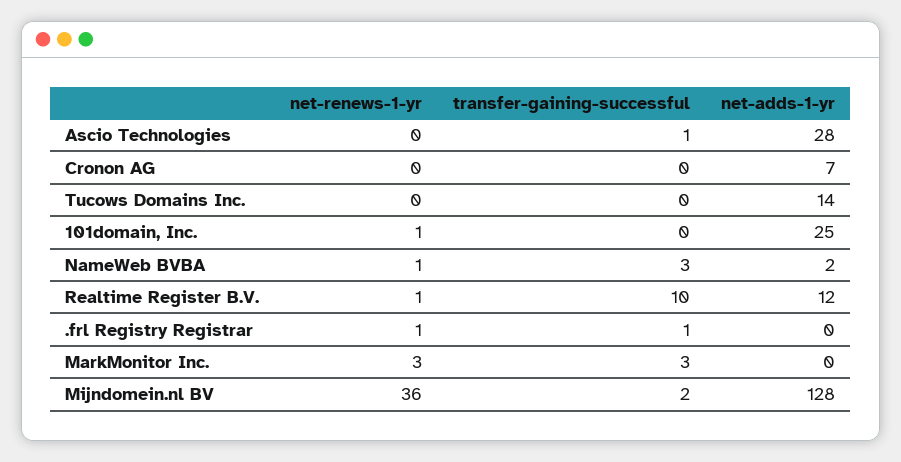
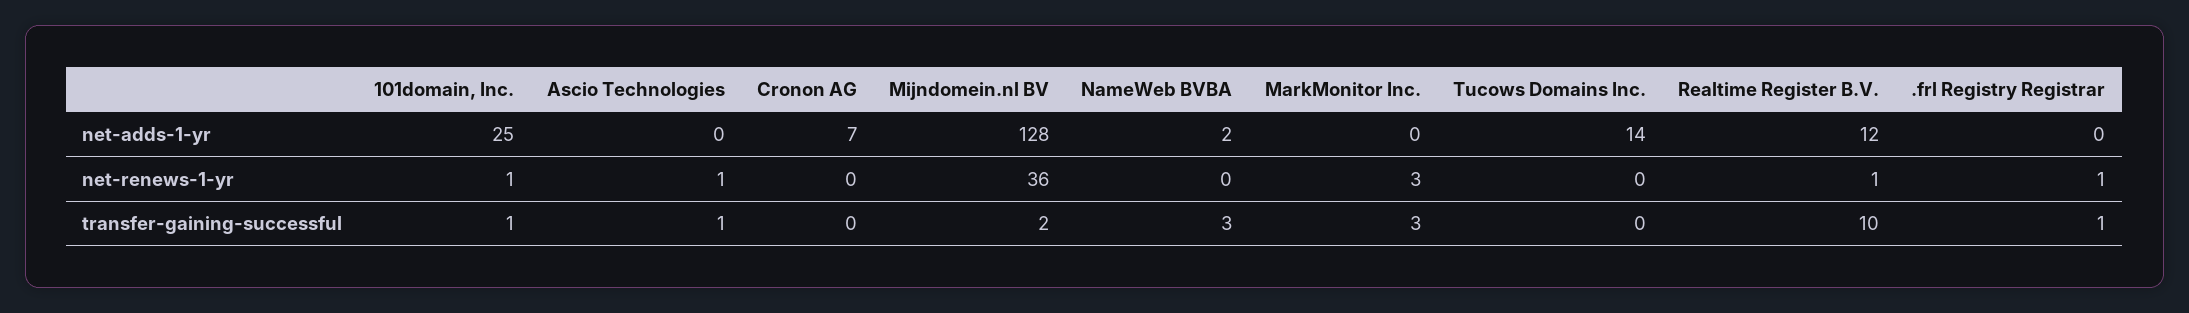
net-renews-1-yr, Ascio Technologies: 0 -> 1
net-adds-1-yr, Ascio Technologies: 28 -> 0
transfer-gaining-successful, 101domain, Inc.: 0 -> 1
net-renews-1-yr, NameWeb BVBA: 1 -> 0

